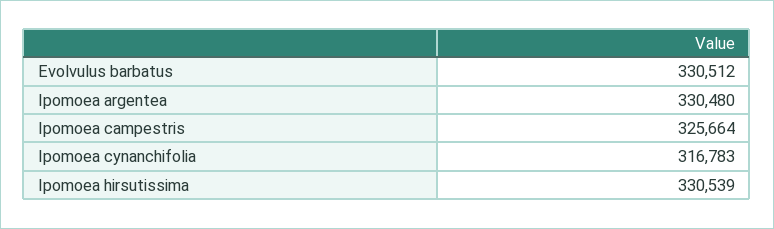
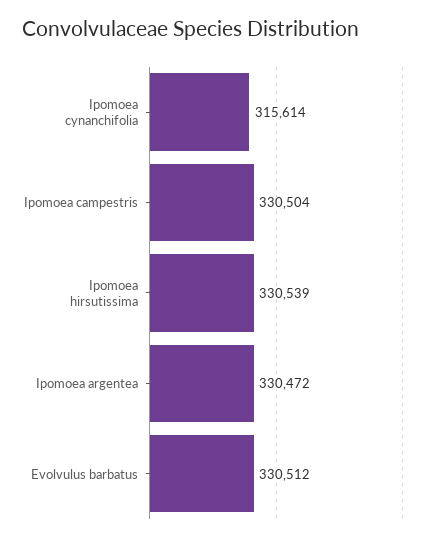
Ipomoea argentea: 330480 -> 330472
Ipomoea campestris: 325664 -> 330504
Ipomoea cynanchifolia: 316783 -> 315614

